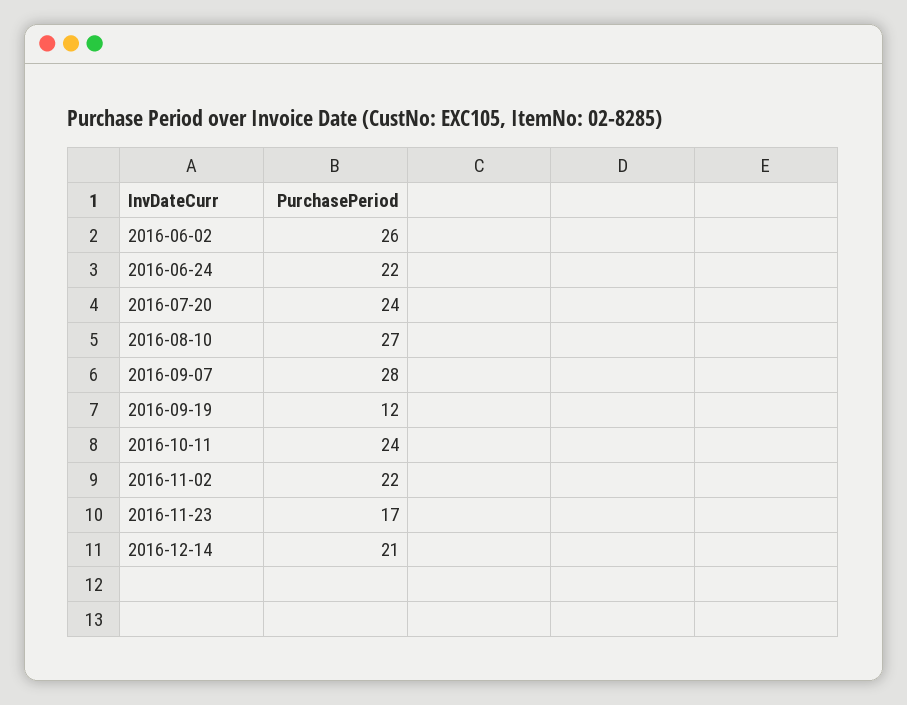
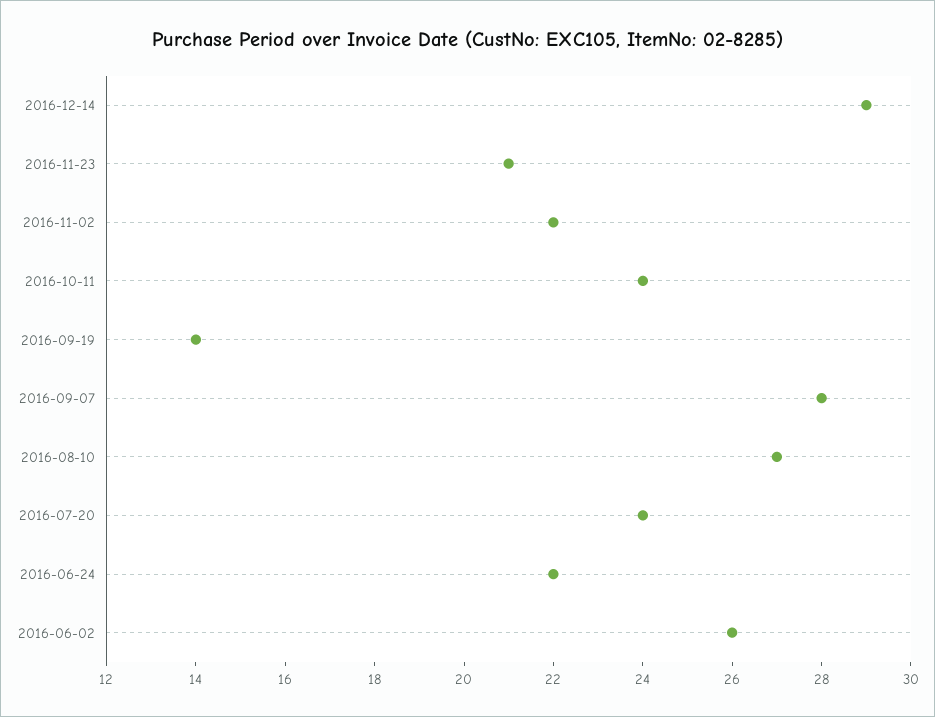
2016-09-19: 12 -> 14
2016-11-23: 17 -> 21
2016-12-14: 21 -> 29

